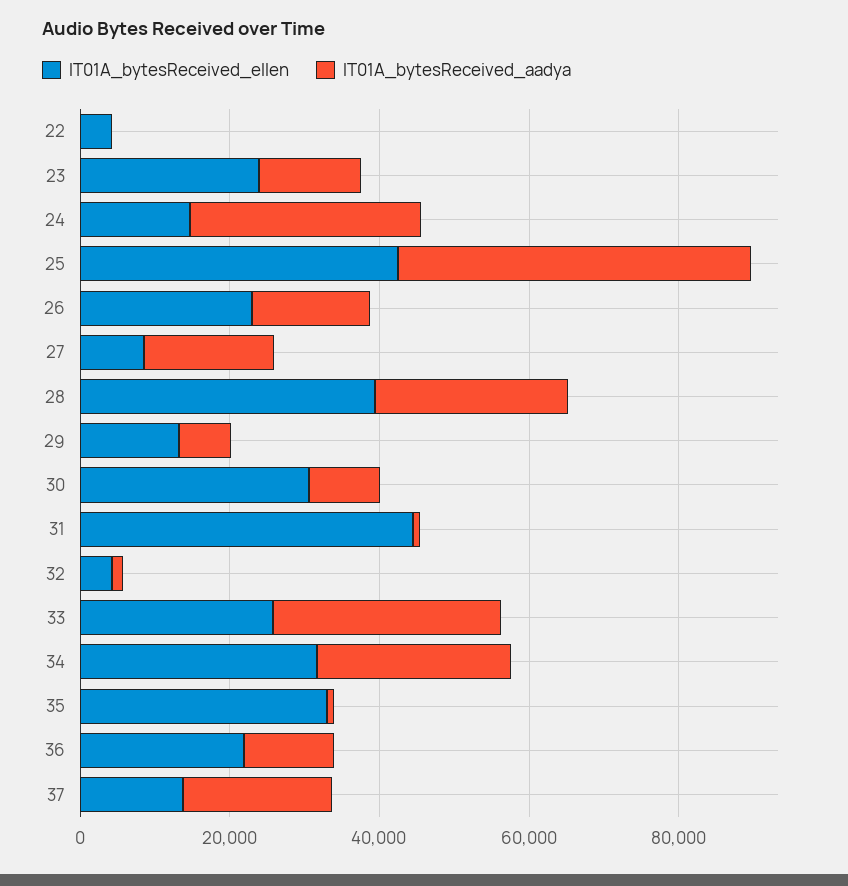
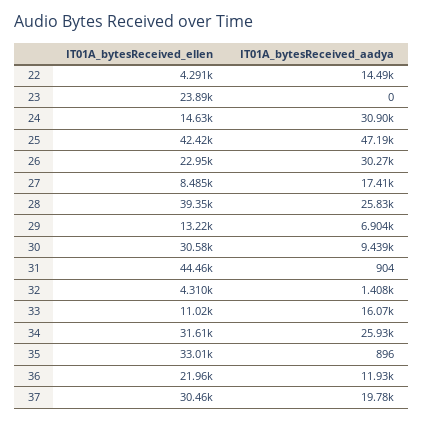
IT01A_bytesReceived_aadya, 22: 0 -> 14490
IT01A_bytesReceived_aadya, 23: 15000 -> 0
IT01A_bytesReceived_aadya, 26: 15000 -> 30270
IT01A_bytesReceived_ellen, 33: 25000 -> 11020
IT01A_bytesReceived_aadya, 33: 30000 -> 16070
IT01A_bytesReceived_ellen, 37: 15000 -> 30460

